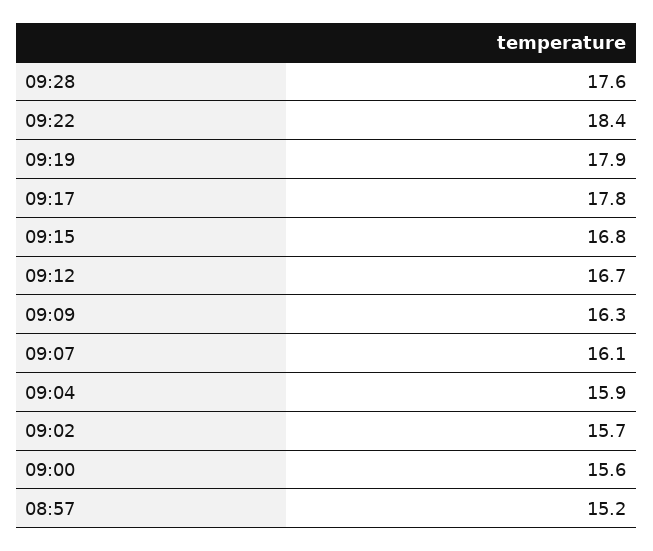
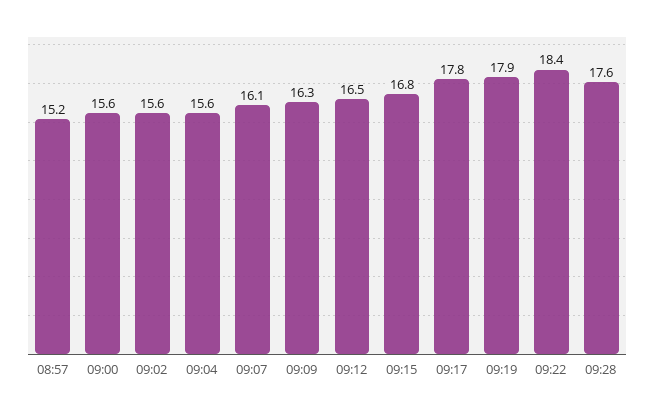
09:12: 16.7 -> 16.5
09:04: 15.9 -> 15.6
09:02: 15.7 -> 15.6

